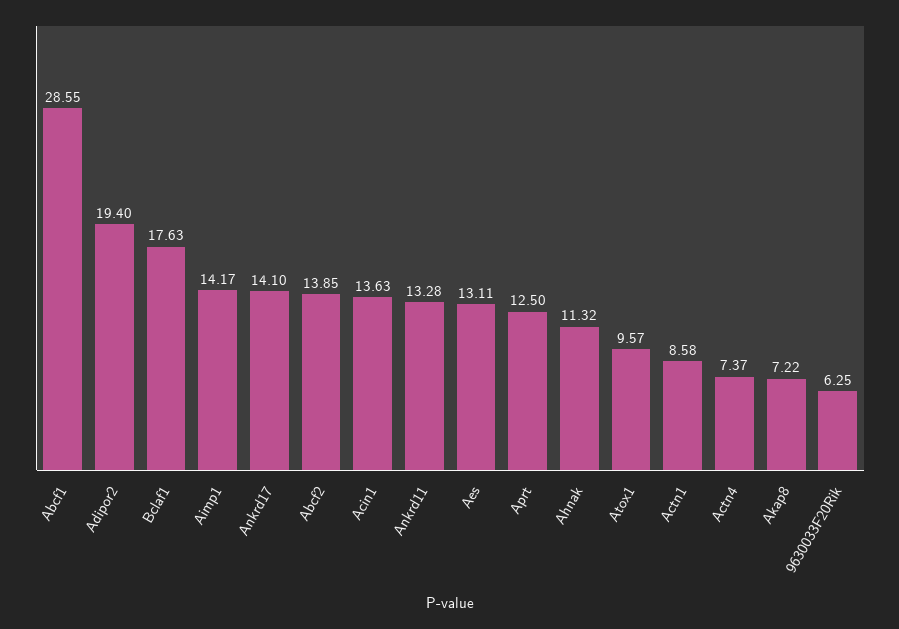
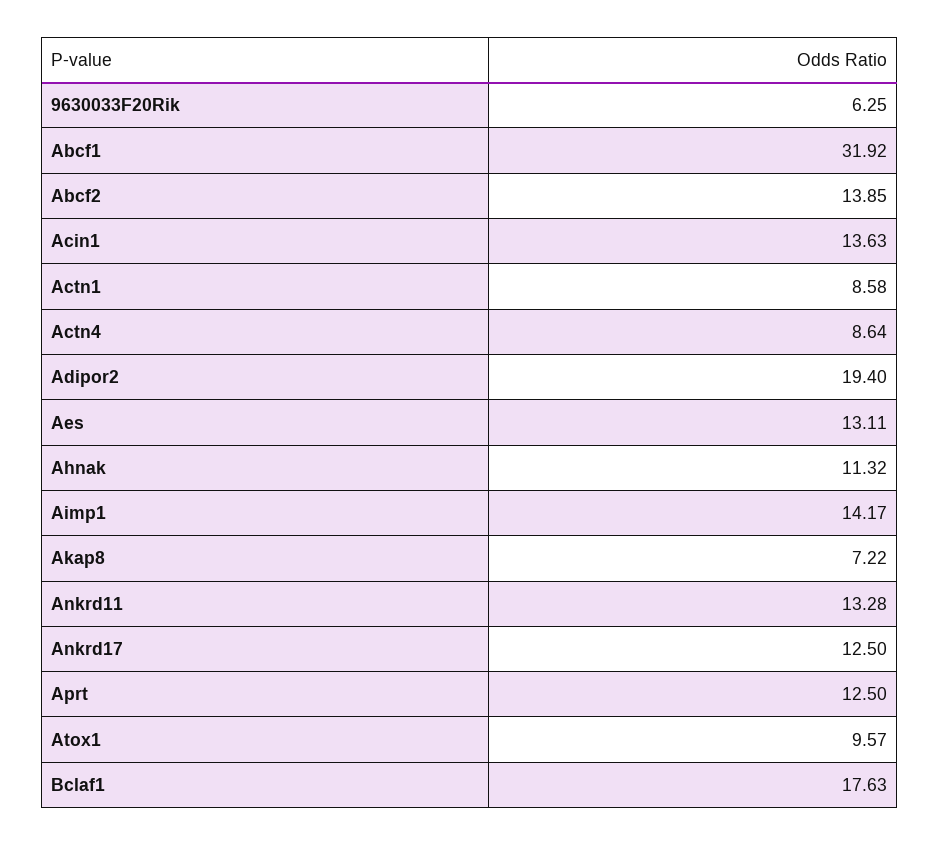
Abcf1: 28.55 -> 31.92
Ankrd17: 14.1 -> 12.5
Actn4: 7.37 -> 8.64

